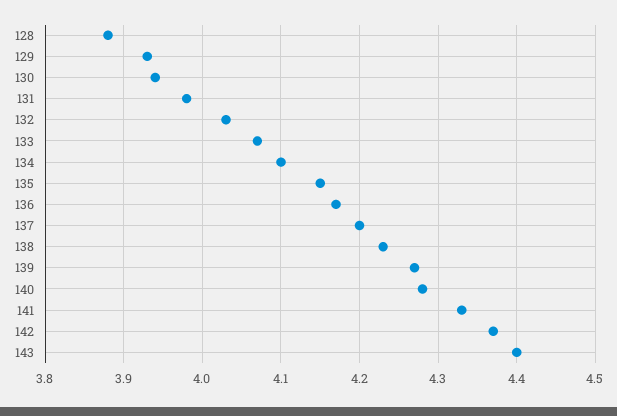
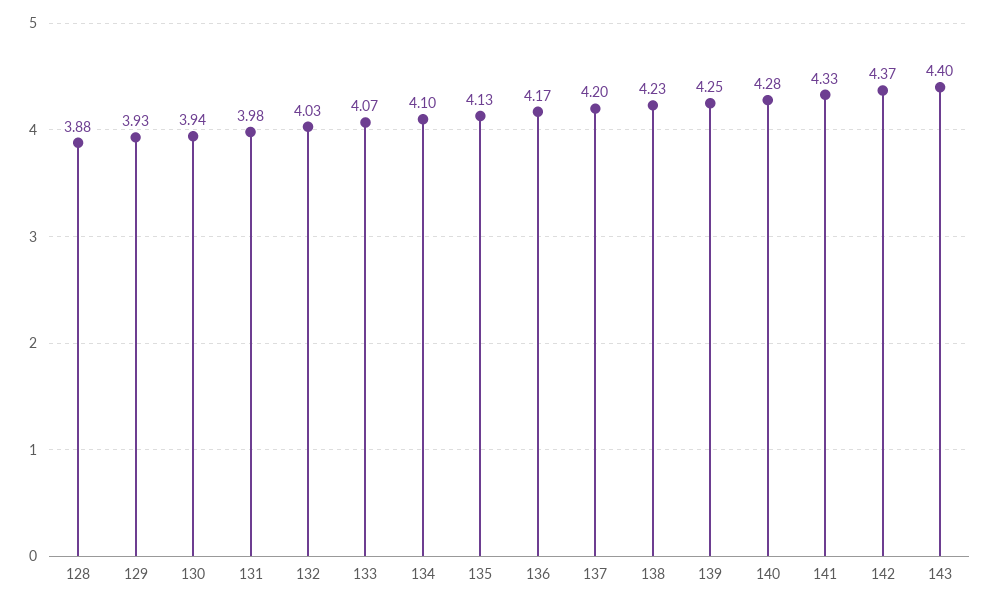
135: 4.15 -> 4.13
139: 4.27 -> 4.25

